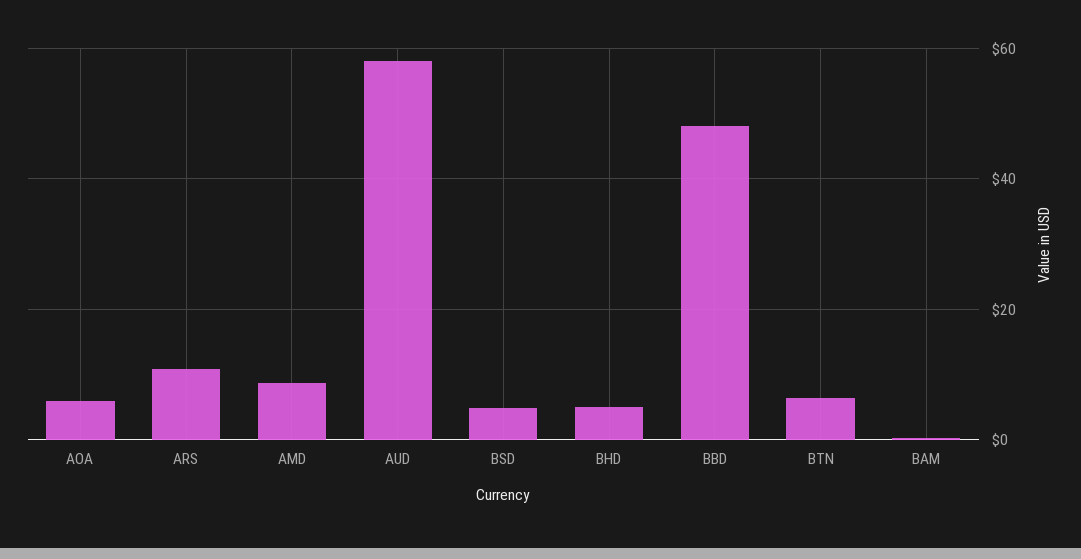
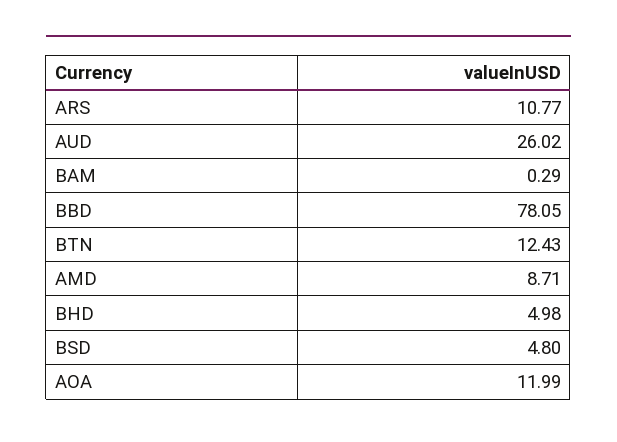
AOA: 6 -> 11.99
AUD: 58 -> 26.02
BBD: 48 -> 78.05
BTN: 6 -> 12.43

